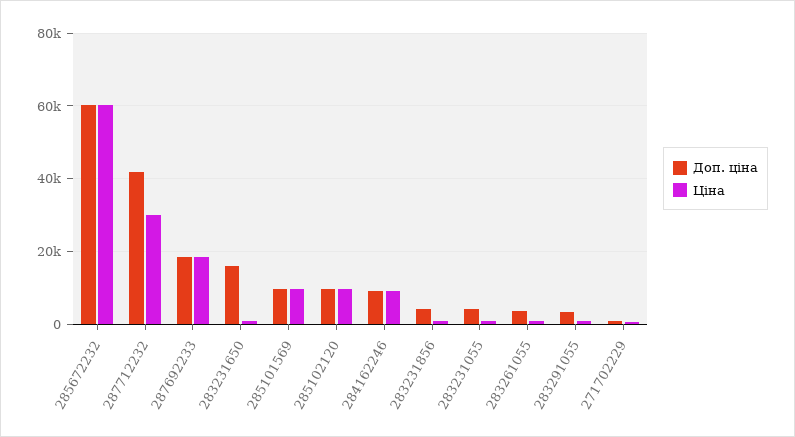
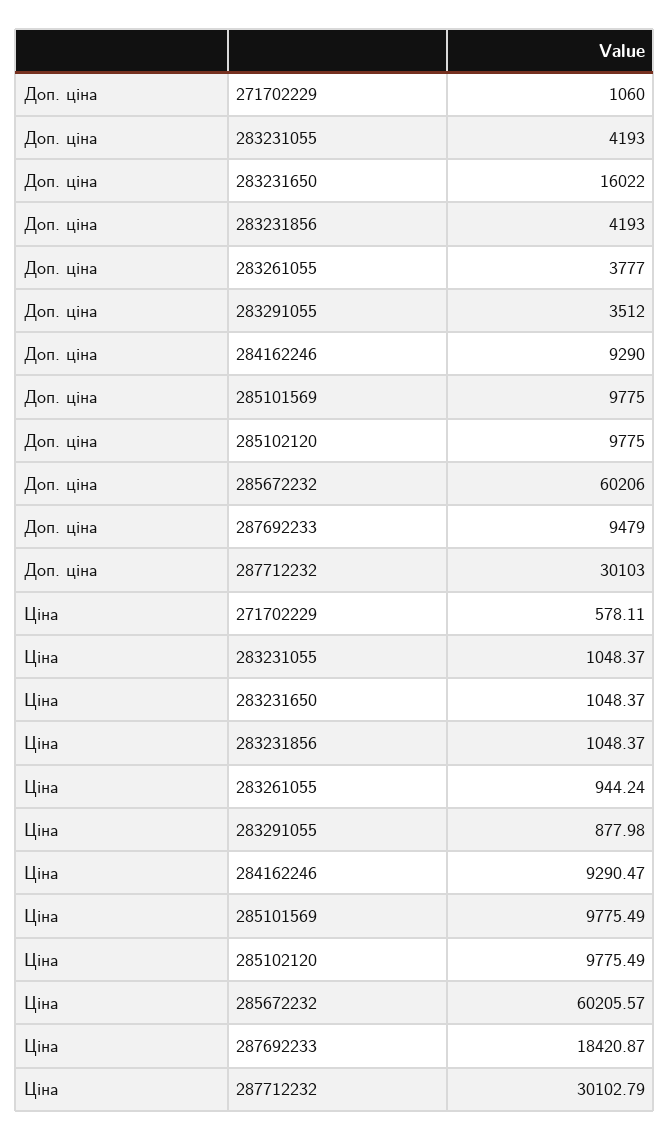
Доп. ціна, 287712232: 42000 -> 30103
Доп. ціна, 287692233: 18000 -> 9479

